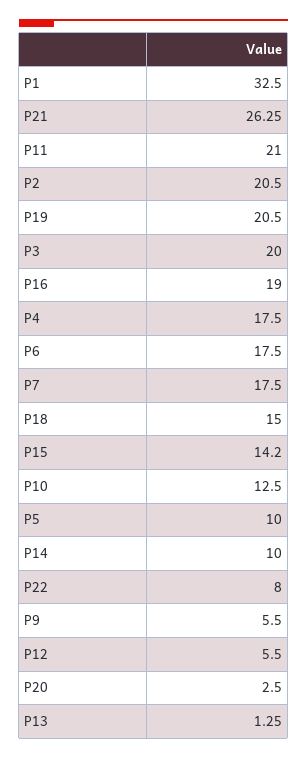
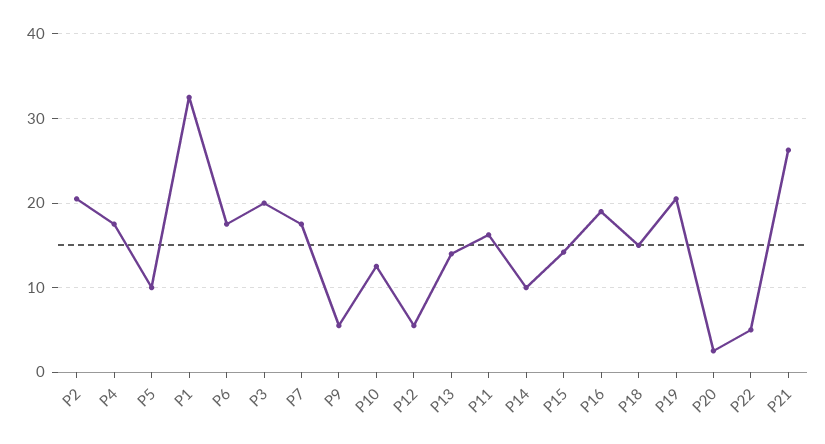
P11: 21 -> 16
P22: 8 -> 5
P13: 1.25 -> 14

